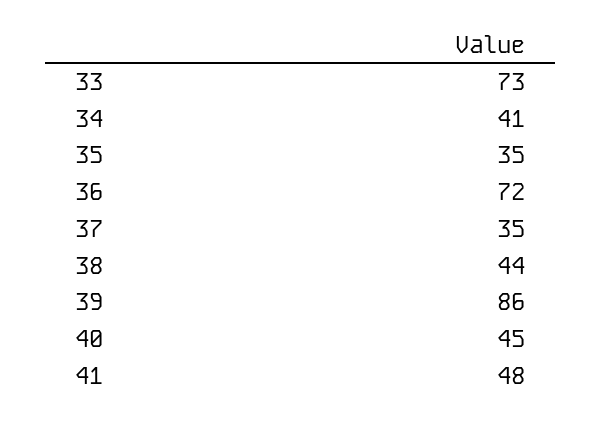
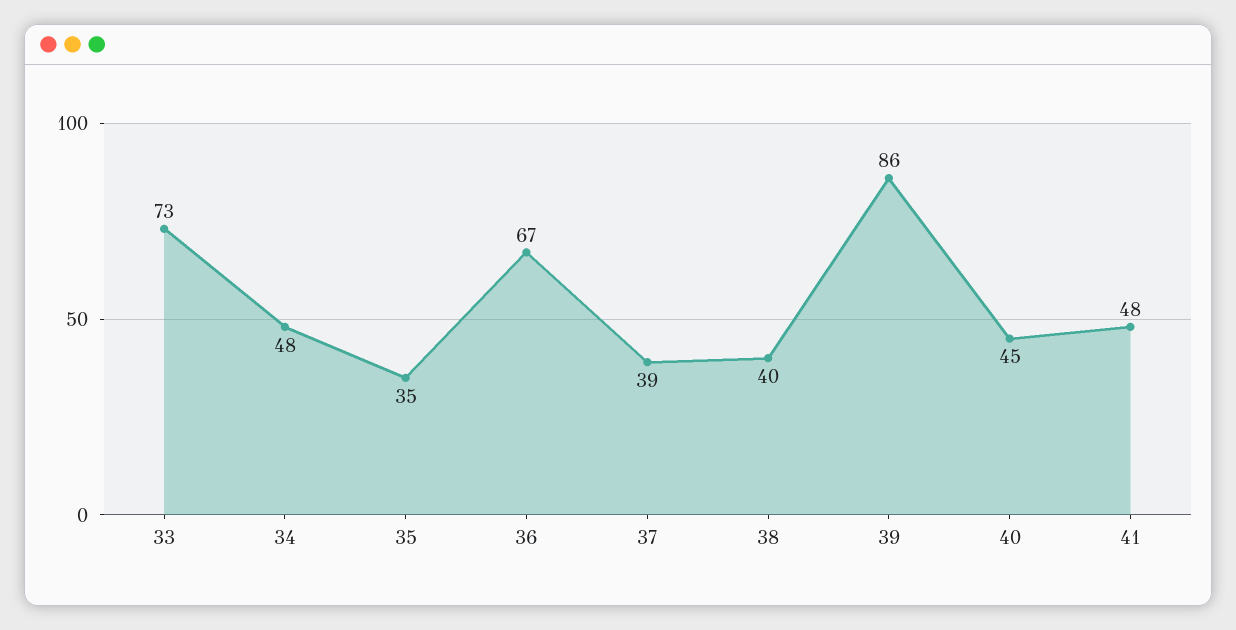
34: 41 -> 48
36: 72 -> 67
37: 35 -> 39
38: 44 -> 40

